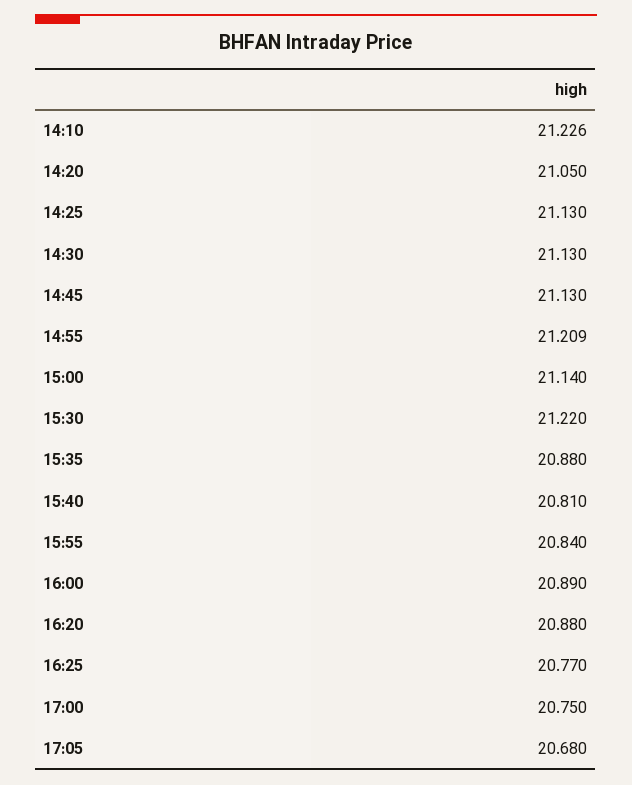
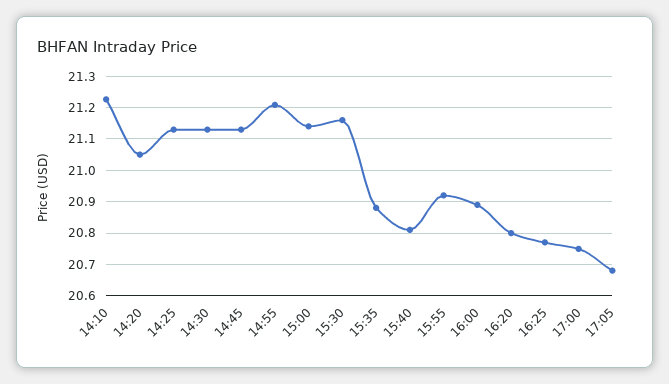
15:30: 21.22 -> 21.16
15:55: 20.84 -> 20.92
16:20: 20.88 -> 20.8

